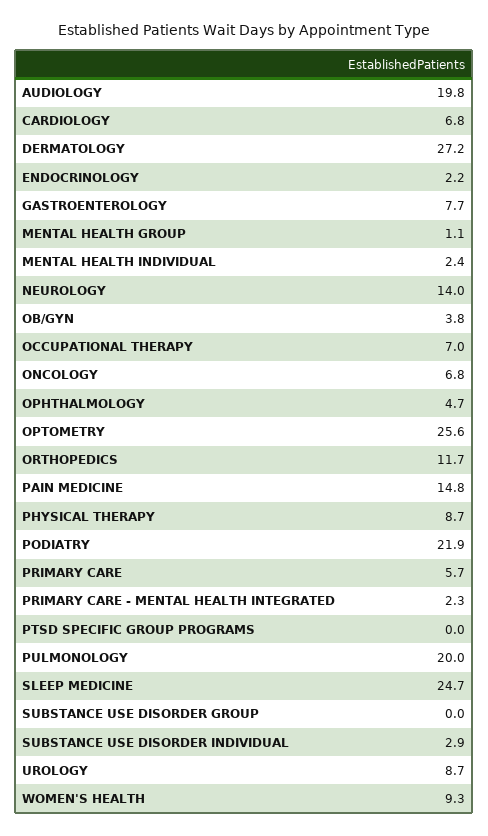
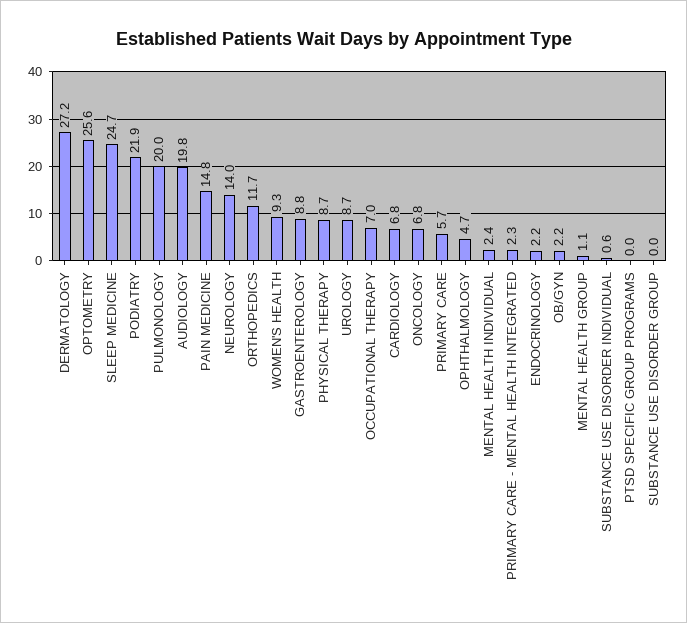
GASTROENTEROLOGY: 7.7 -> 8.8
OB/GYN: 3.8 -> 2.2
SUBSTANCE USE DISORDER INDIVIDUAL: 2.9 -> 0.6

